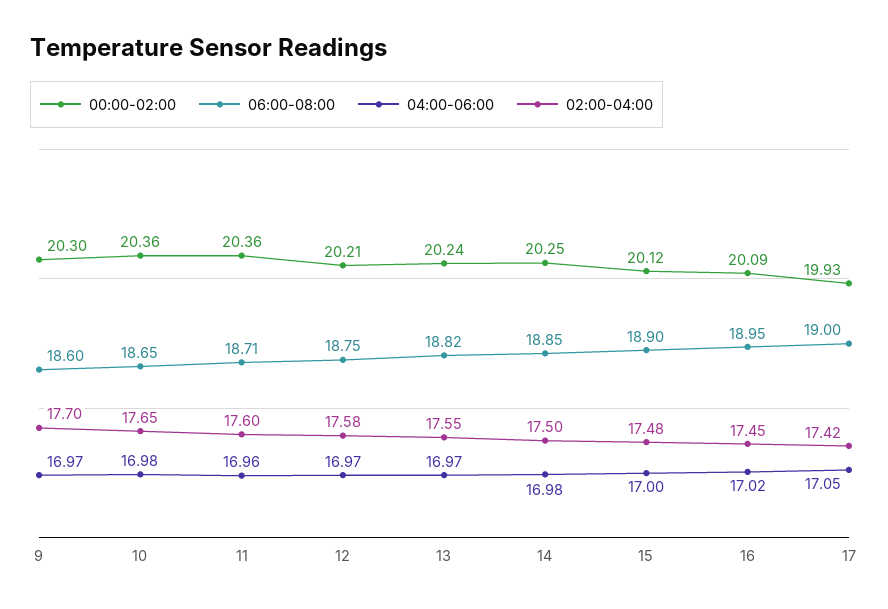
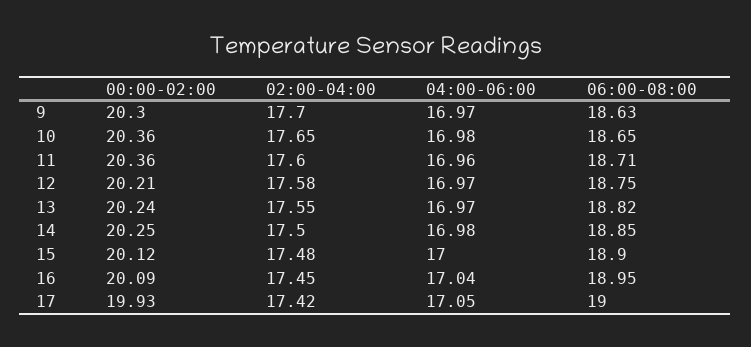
06:00-08:00, 9: 18.6 -> 18.63
04:00-06:00, 16: 17.02 -> 17.04

